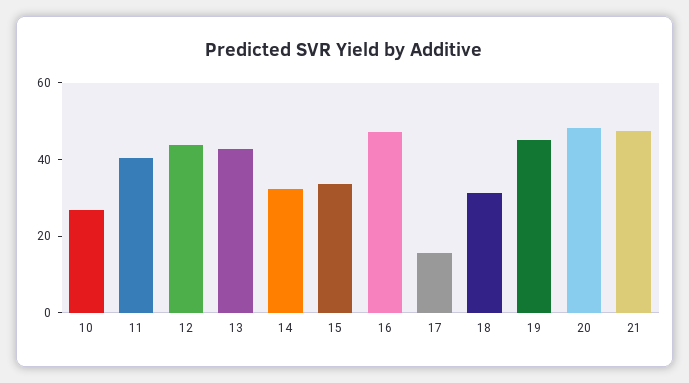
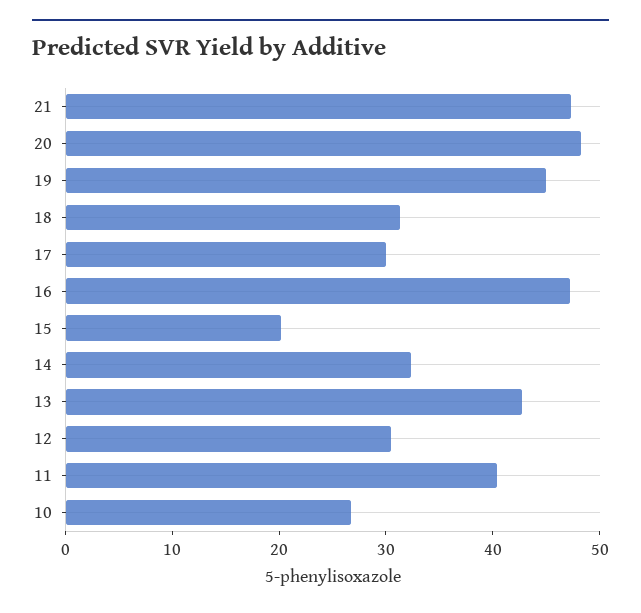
12: 45 -> 30
15: 35 -> 20
17: 15 -> 30

